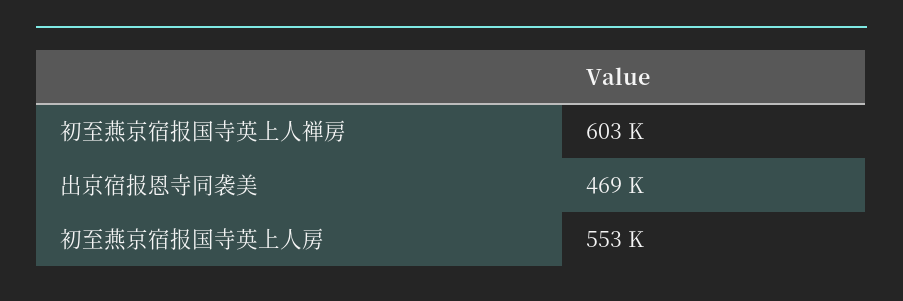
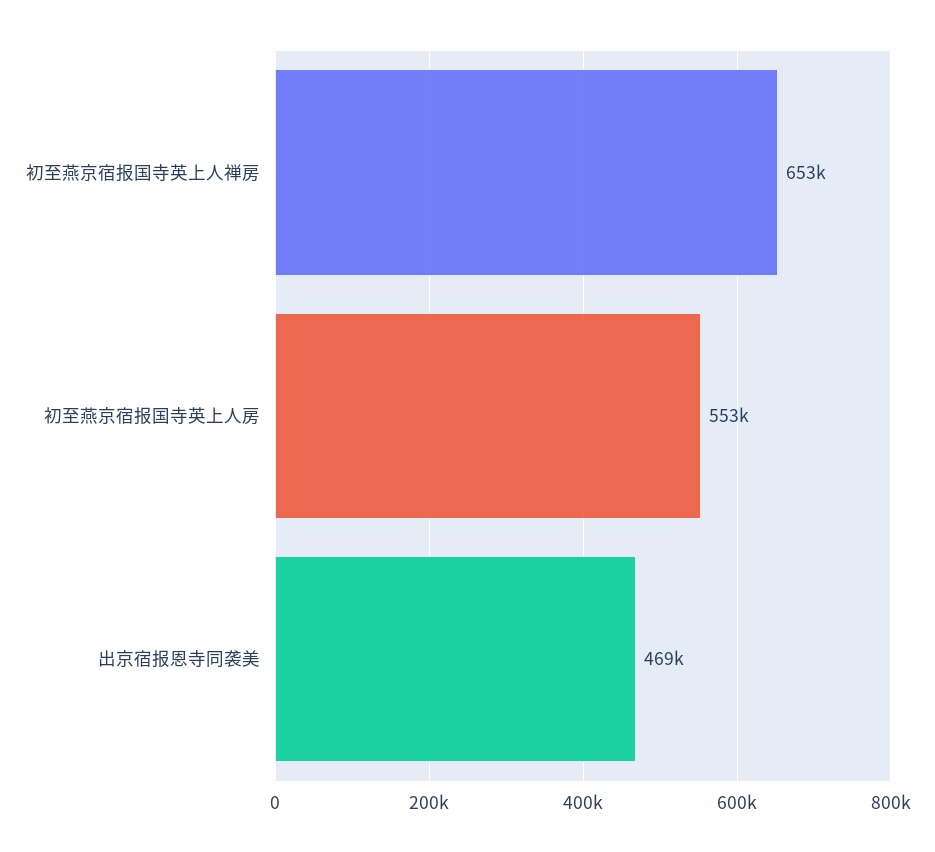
初至燕京宿报国寺英上人禅房: 603000 -> 653000

